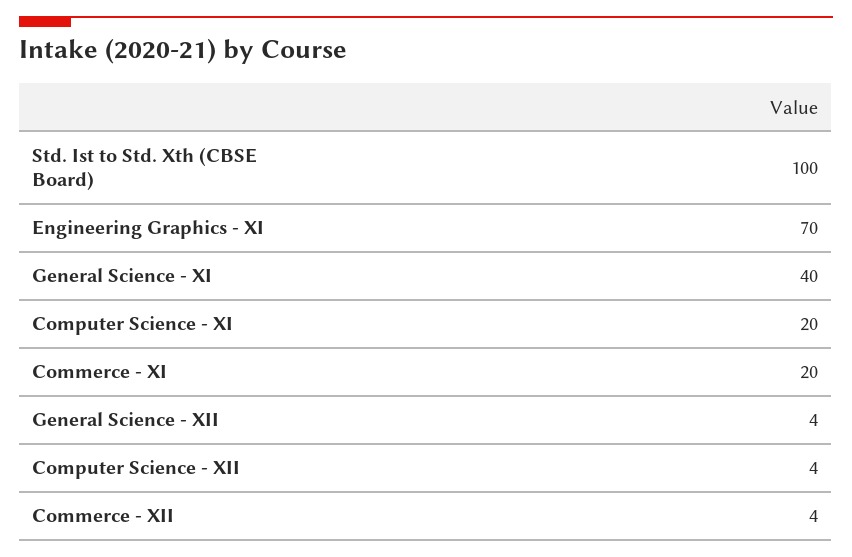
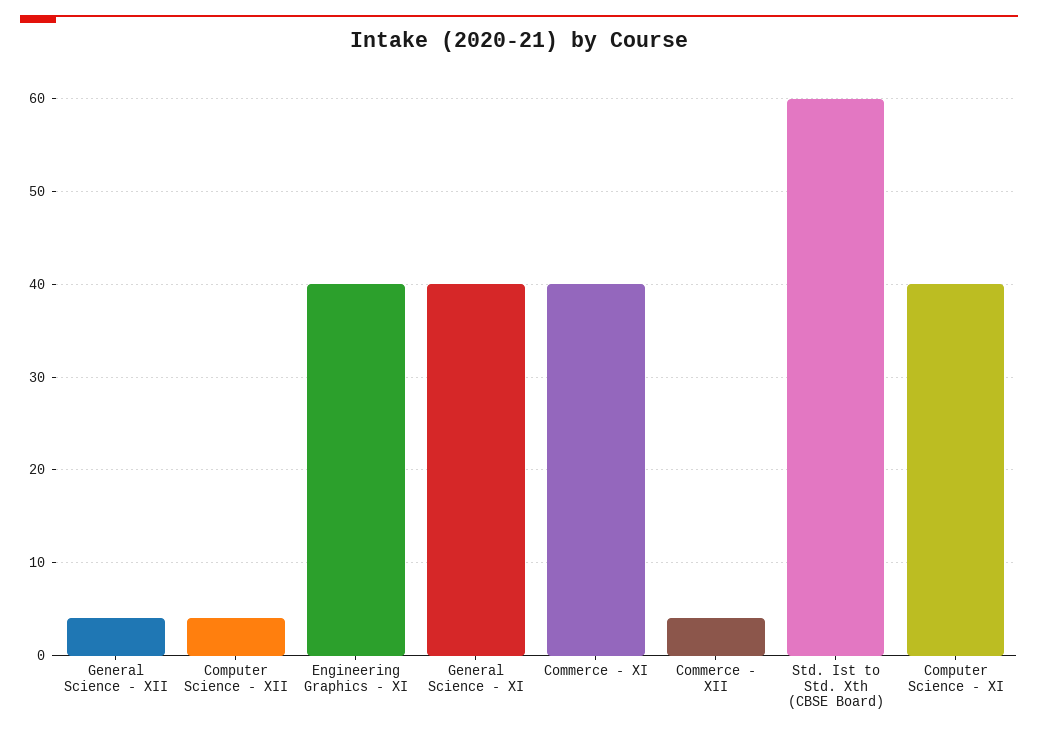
Std. Ist to Std. Xth (CBSE Board): 100 -> 60
Engineering Graphics - XI: 70 -> 40
Computer Science - XI: 20 -> 40
Commerce - XI: 20 -> 40

